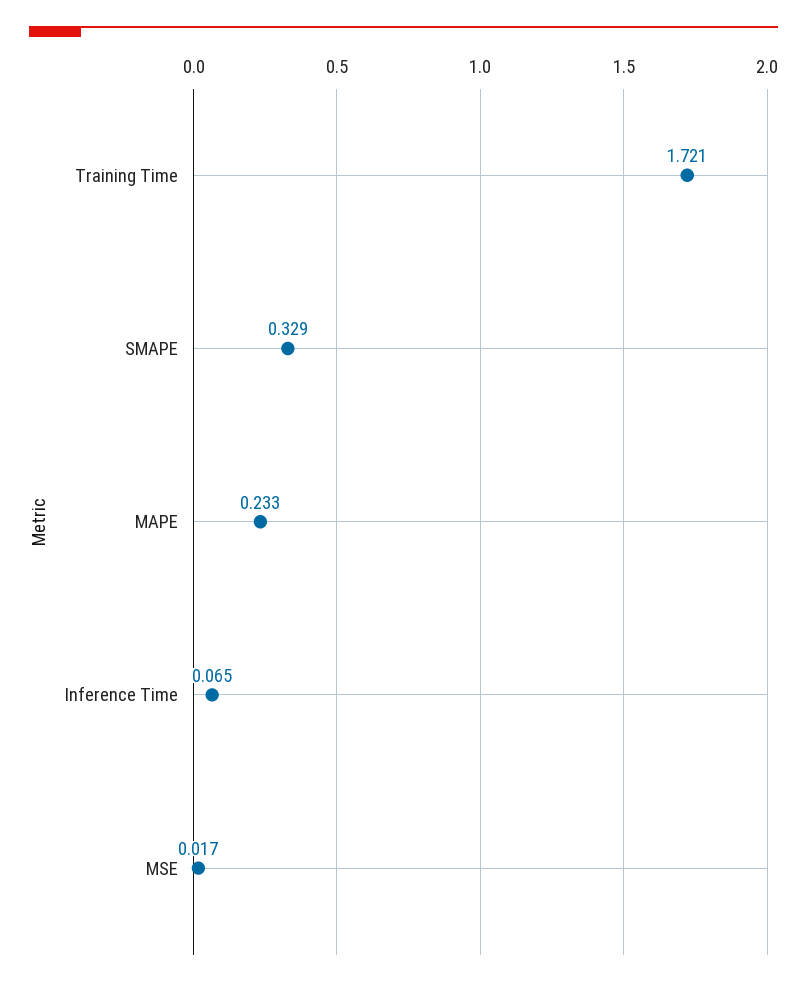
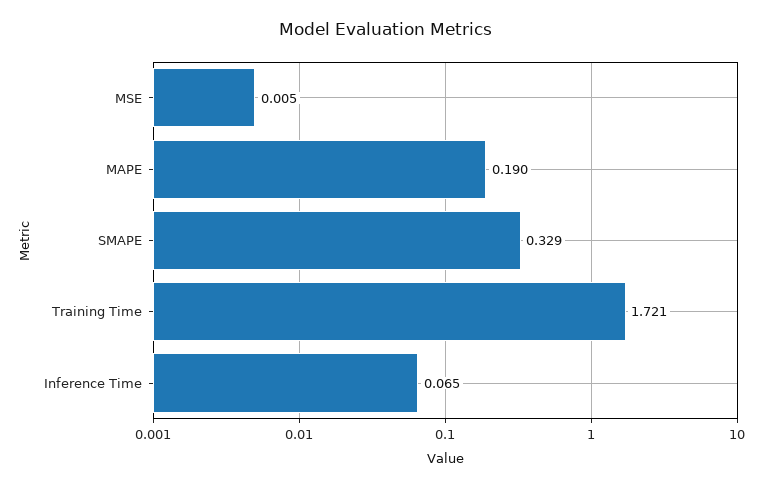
MAPE: 0.233 -> 0.19
MSE: 0.017 -> 0.005

